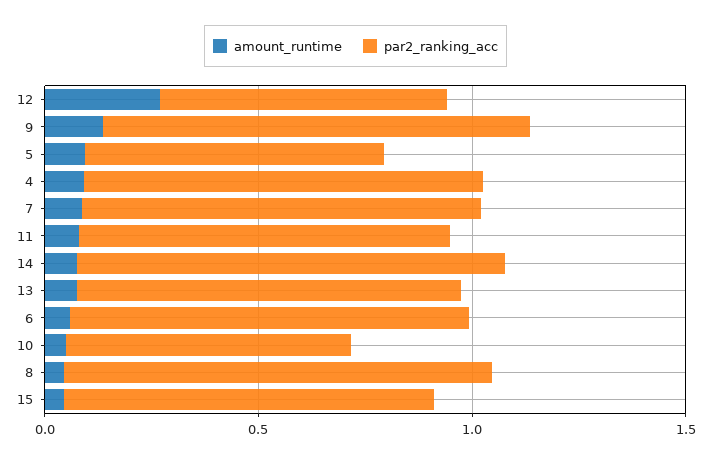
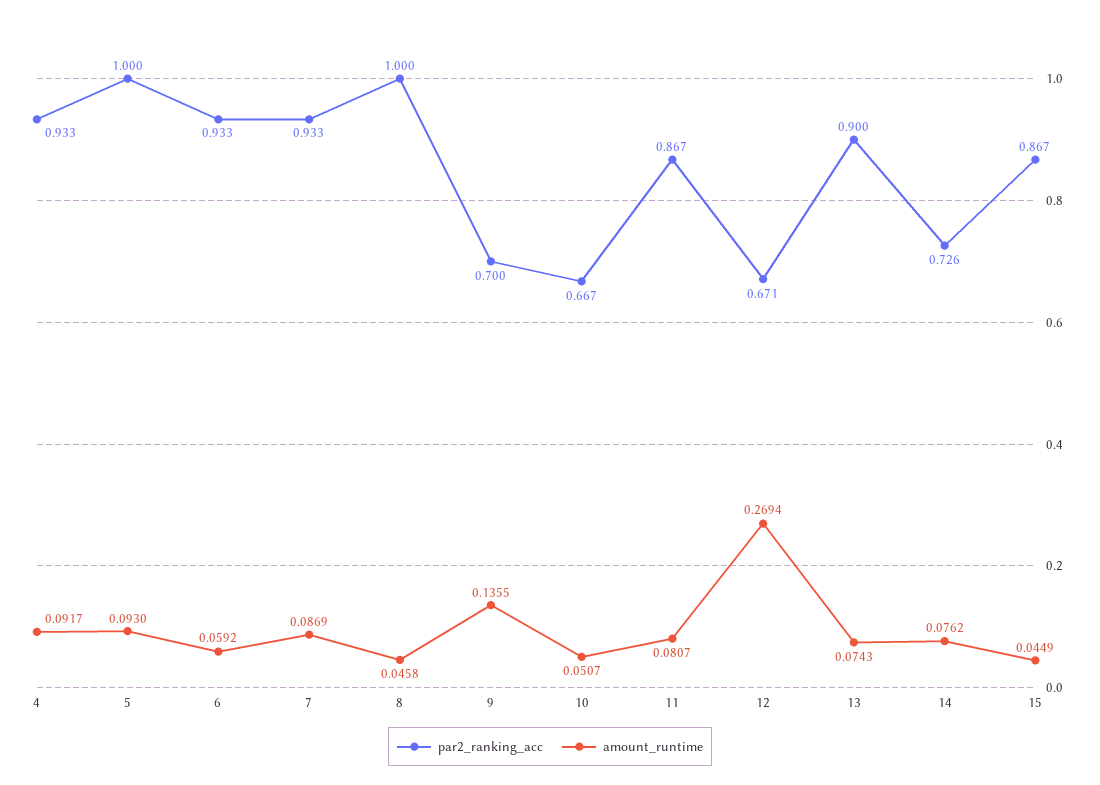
par2_ranking_acc, 9: 1 -> 0.7
par2_ranking_acc, 5: 0.7 -> 1
par2_ranking_acc, 14: 1 -> 0.726

